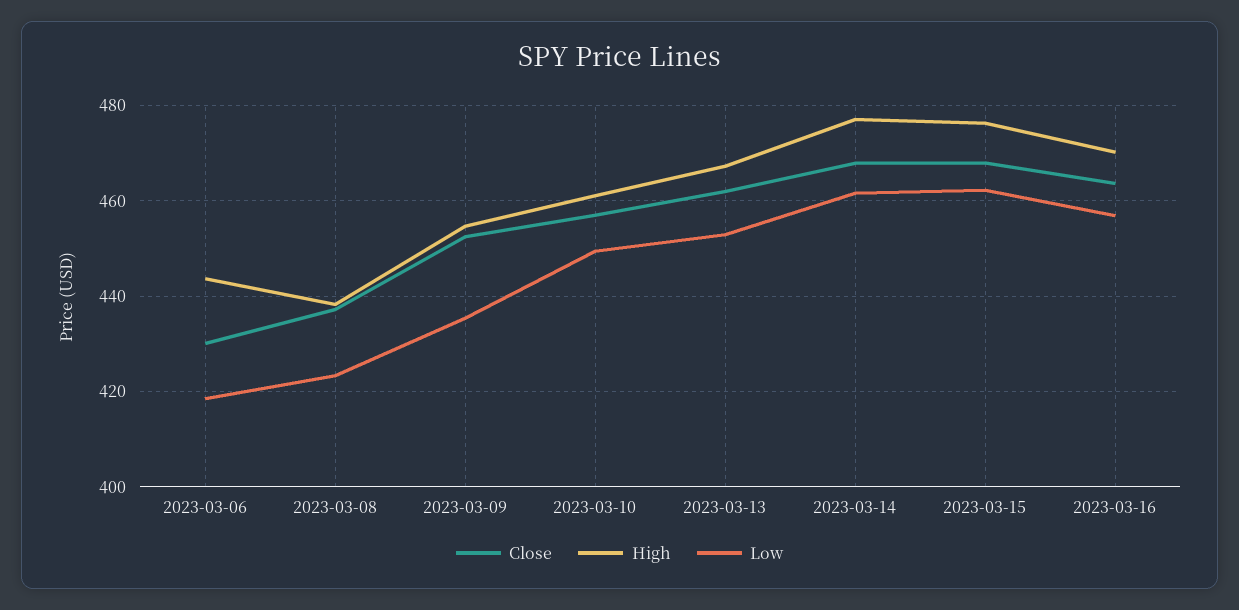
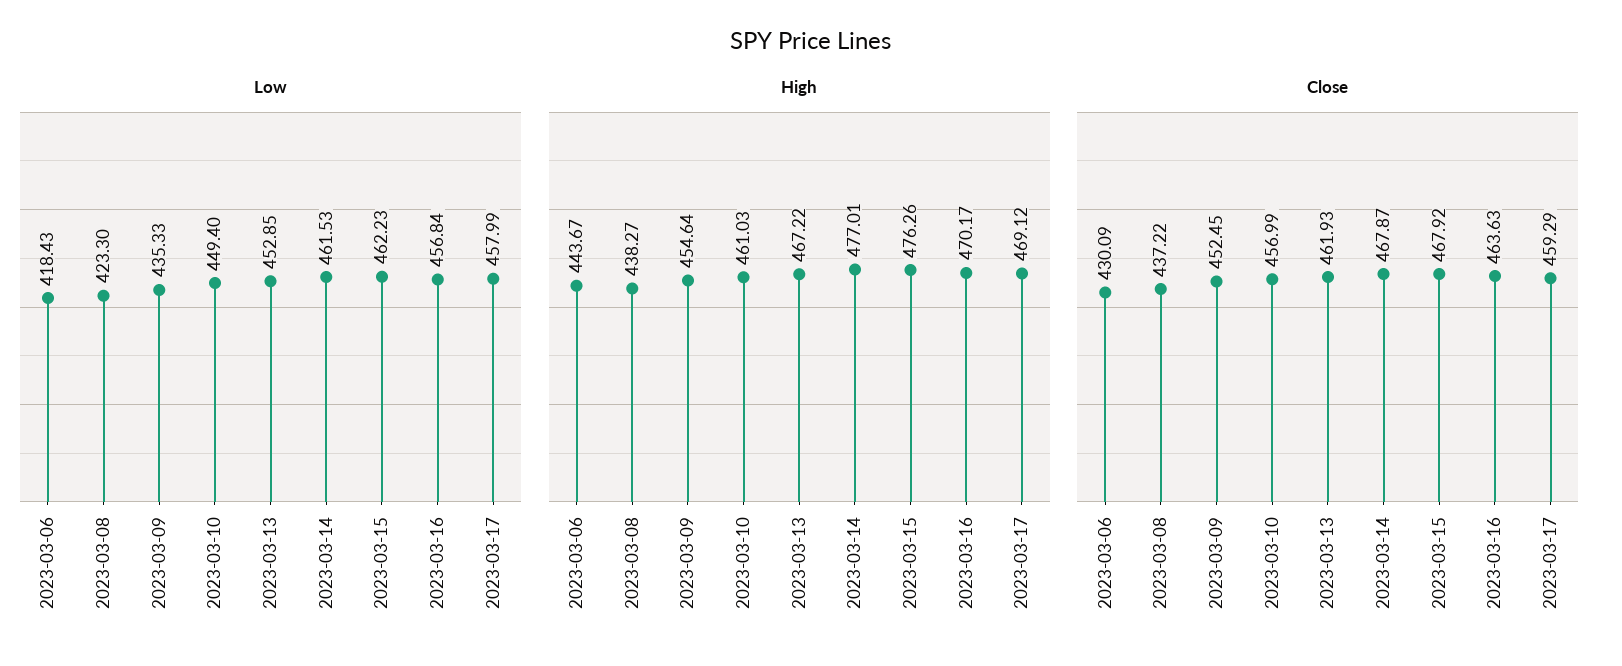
Low, 2023-03-17: none -> 457.99
High, 2023-03-17: none -> 469.12
Close, 2023-03-17: none -> 459.29

